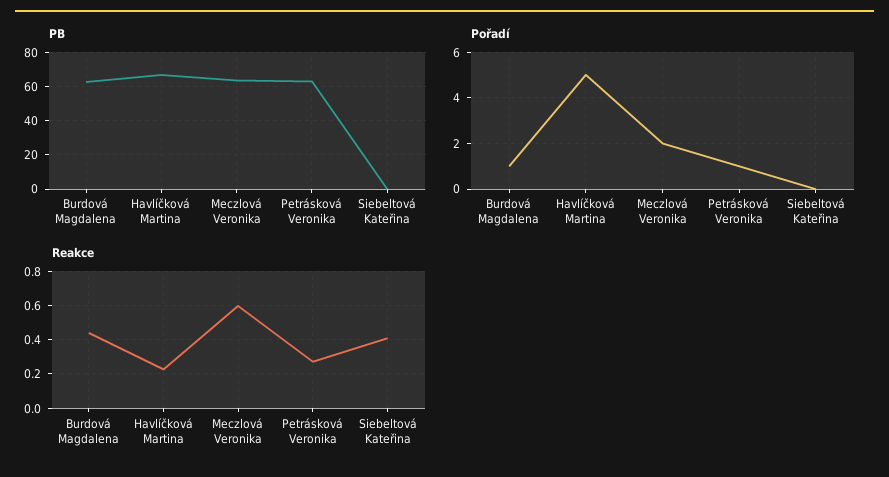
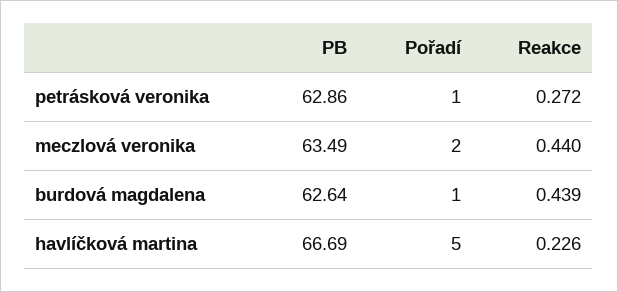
PB, Siebeltová Kateřina: 0 -> none
Pořadí, Siebeltová Kateřina: 0 -> none
Reakce, Meczlová Veronika: 0.6 -> 0.44
Reakce, Siebeltová Kateřina: 0.4 -> none

